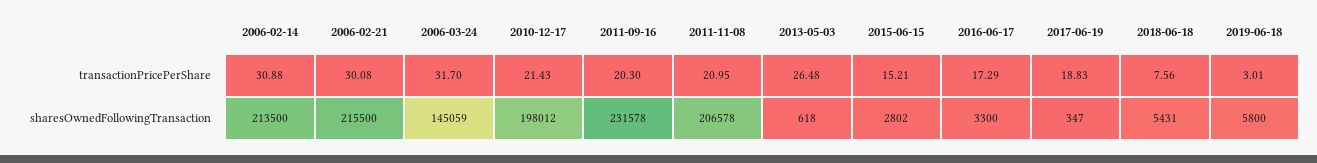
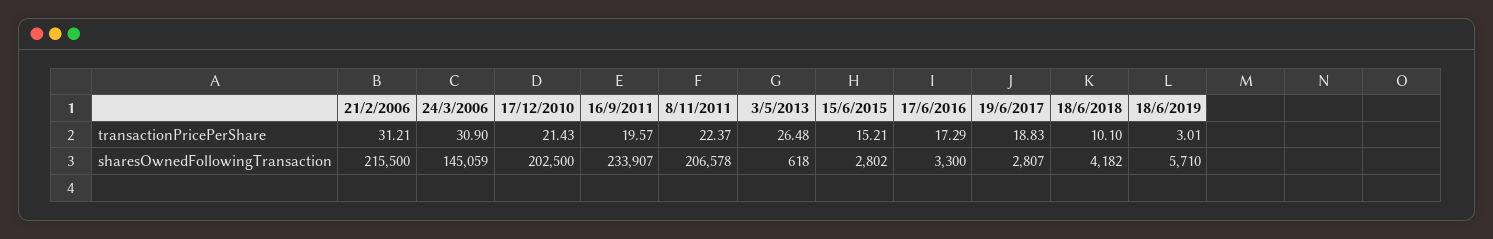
2006-02-14, transactionPricePerShare: 30.88 -> none
2006-02-21, transactionPricePerShare: 30.08 -> 31.21
2006-03-24, transactionPricePerShare: 31.7 -> 30.9
2011-09-16, transactionPricePerShare: 20.3 -> 19.57
2011-11-08, transactionPricePerShare: 20.95 -> 22.37
2018-06-18, transactionPricePerShare: 7.56 -> 10.1
2006-02-14, sharesOwnedFollowingTransaction: 213500 -> none
2010-12-17, sharesOwnedFollowingTransaction: 198012 -> 202500
2011-09-16, sharesOwnedFollowingTransaction: 231578 -> 233907
2017-06-19, sharesOwnedFollowingTransaction: 347 -> 2807
2018-06-18, sharesOwnedFollowingTransaction: 5431 -> 4182
2019-06-18, sharesOwnedFollowingTransaction: 5800 -> 5710

